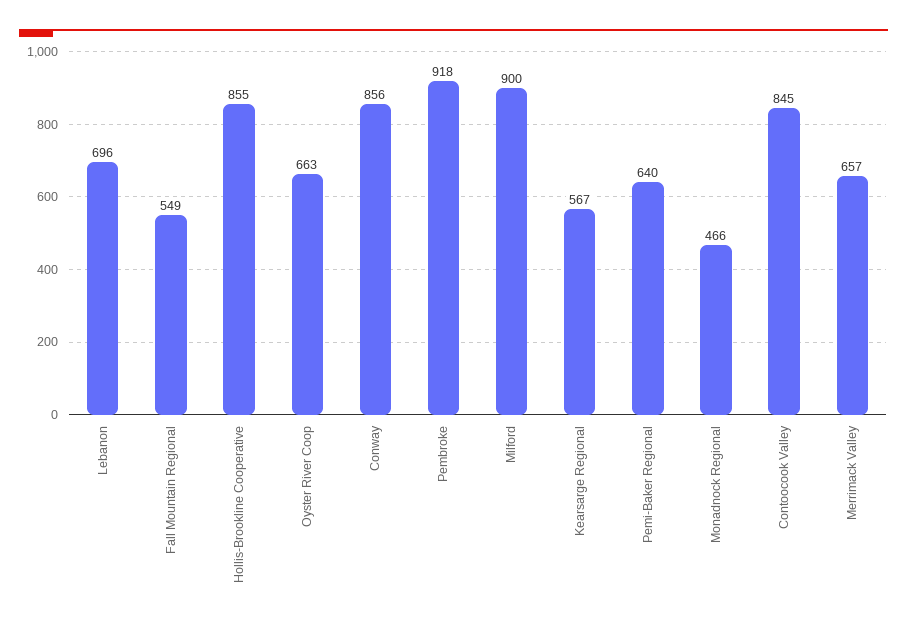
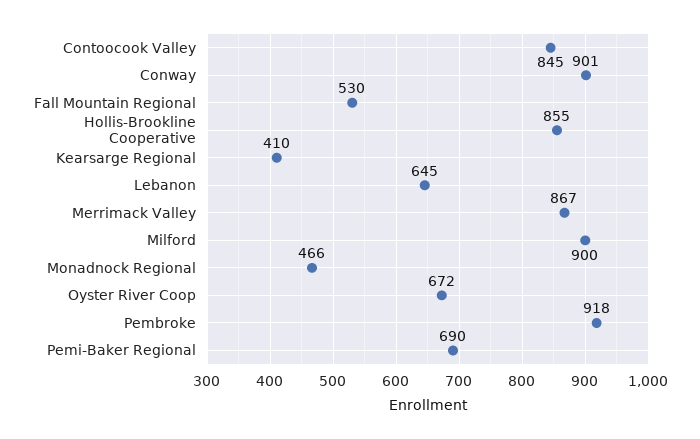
Lebanon: 696 -> 645
Fall Mountain Regional: 549 -> 530
Oyster River Coop: 663 -> 672
Conway: 856 -> 901
Kearsarge Regional: 567 -> 410
Pemi-Baker Regional: 640 -> 690
Merrimack Valley: 657 -> 867

